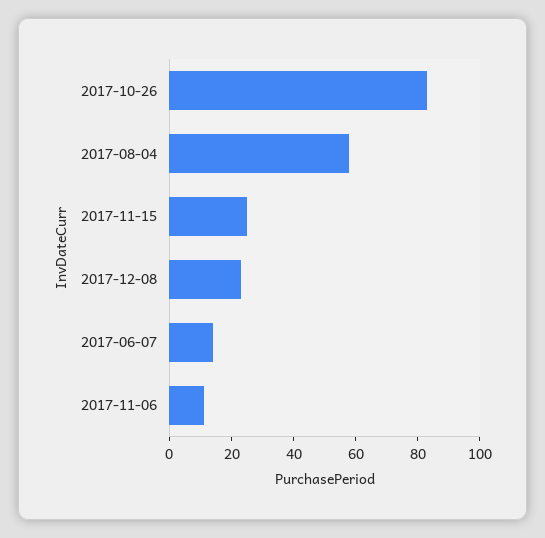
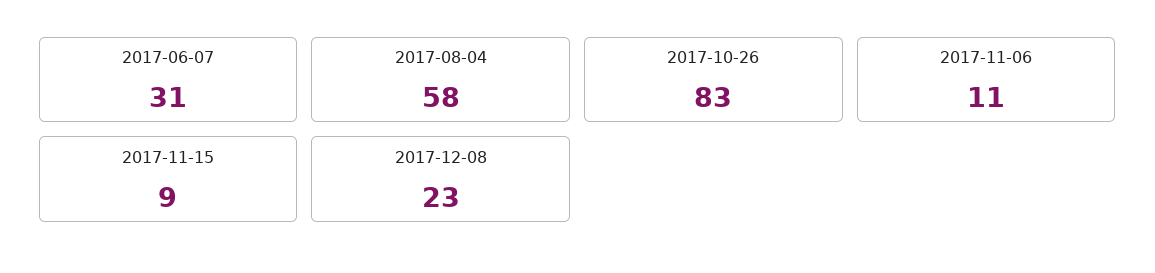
2017-11-15: 25 -> 9
2017-06-07: 15 -> 31

